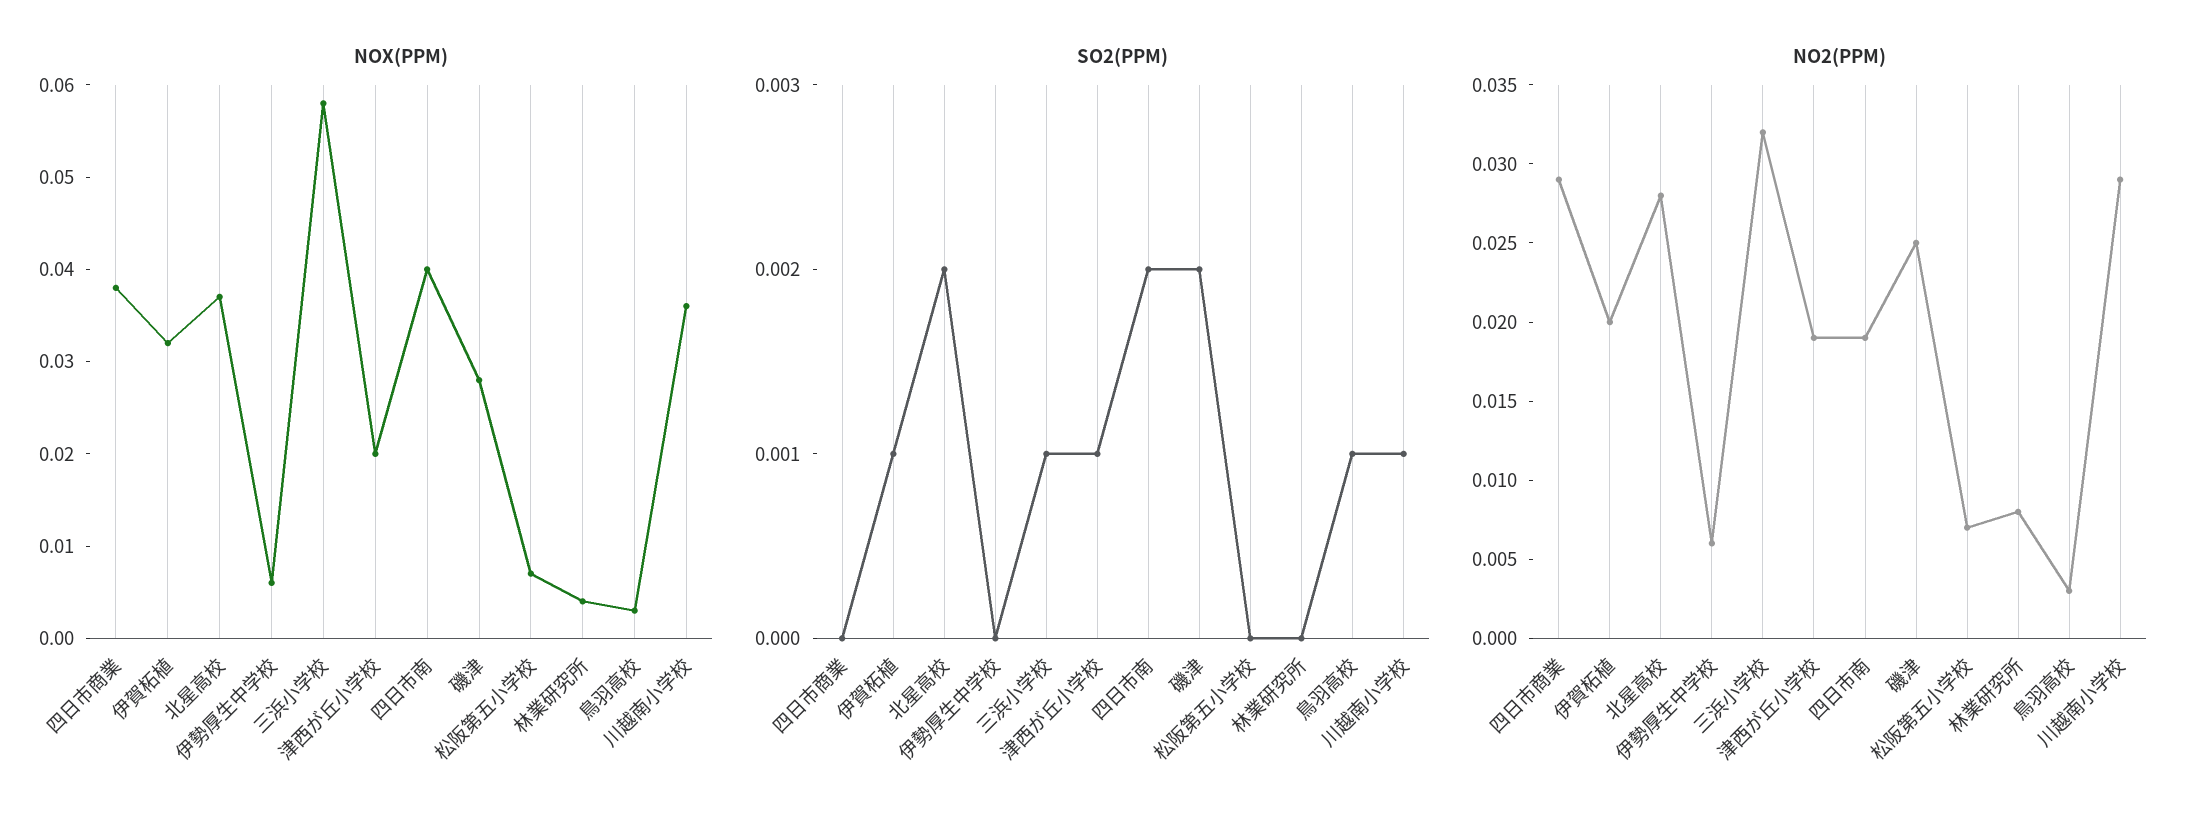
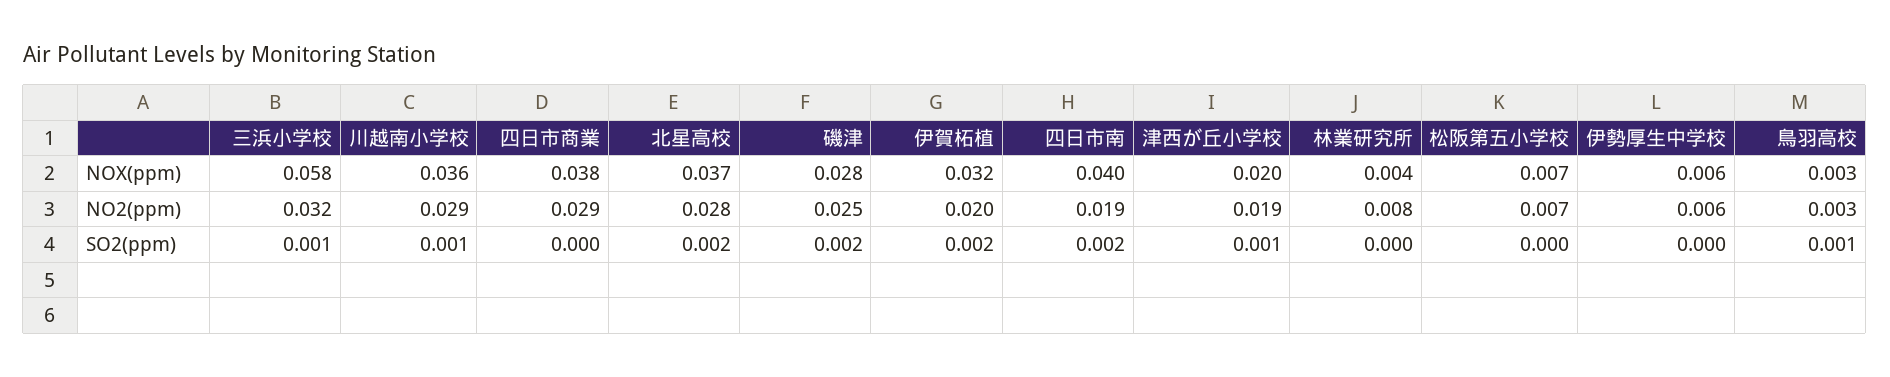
SO2(PPM), 伊賀柘植: 0.001 -> 0.002

